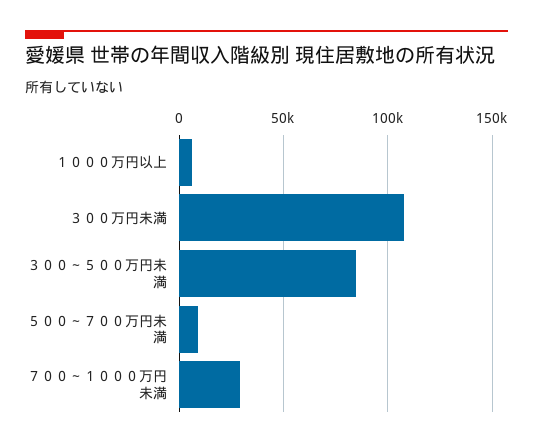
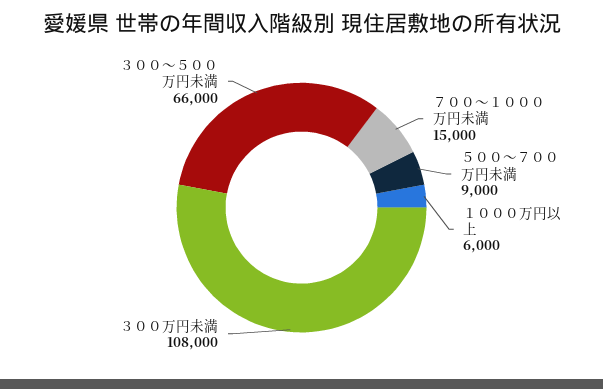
３００～５００万円未満: 85000 -> 66000
７００～１０００万円未満: 30000 -> 15000

